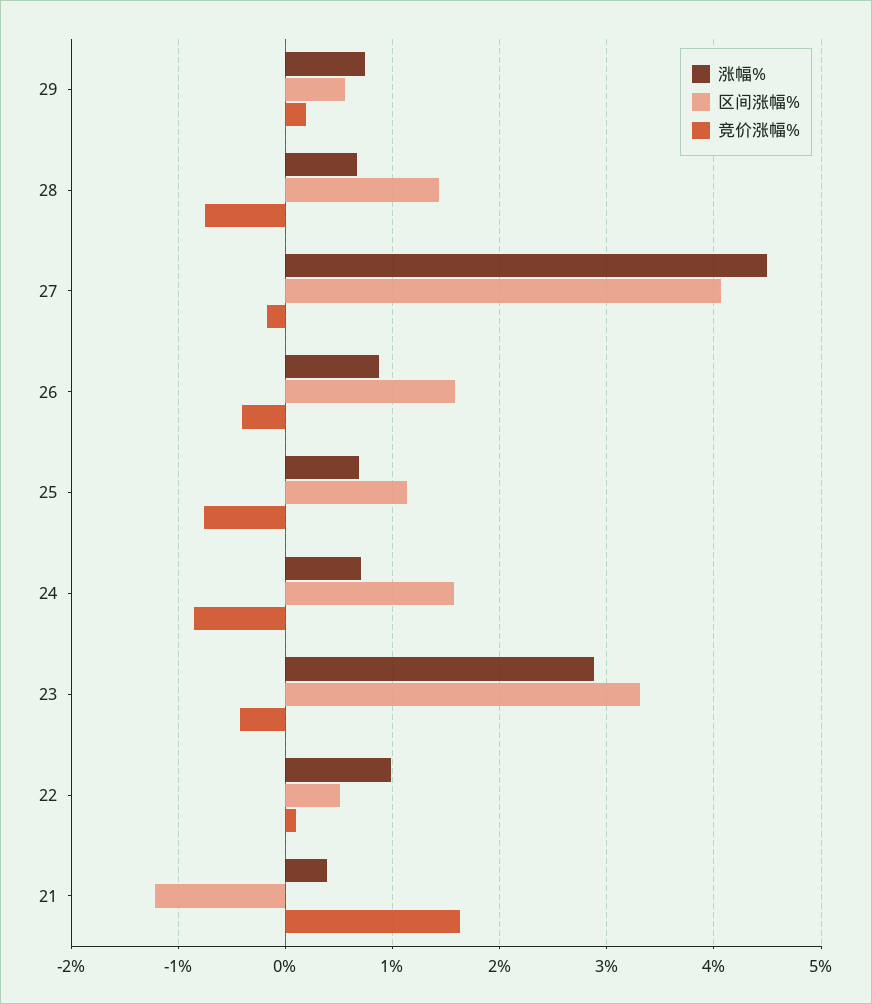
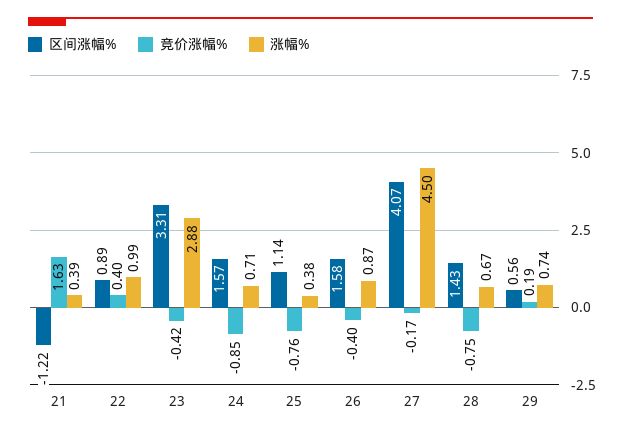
涨幅%, 25: 0.7 -> 0.38
区间涨幅%, 22: 0.5 -> 0.89
竞价涨幅%, 22: 0.1 -> 0.4

